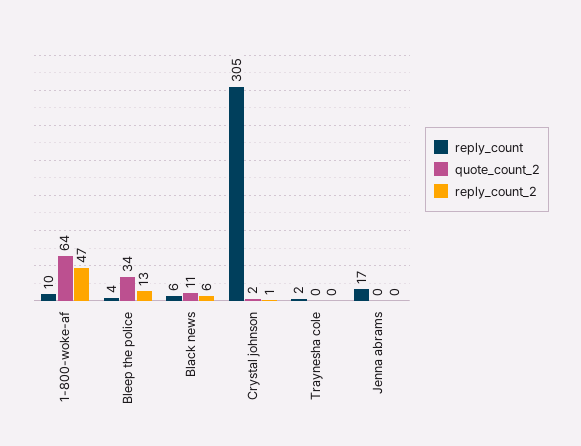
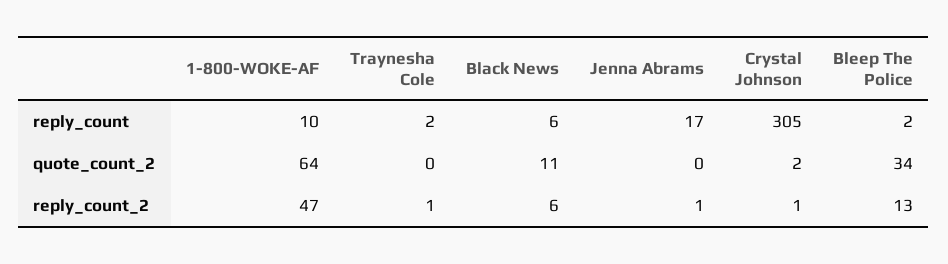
reply_count, Bleep the police: 4 -> 2
reply_count_2, Traynesha cole: 0 -> 1
reply_count_2, Jenna abrams: 0 -> 1

